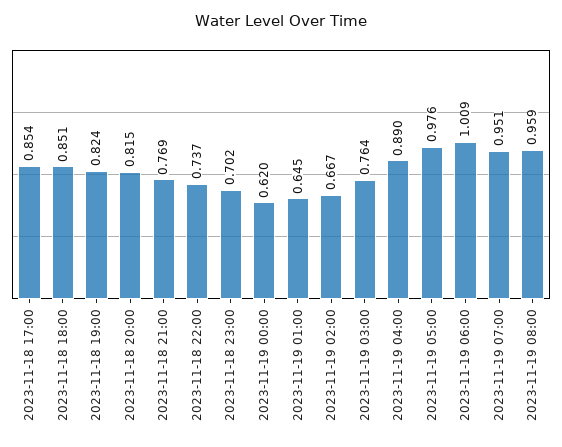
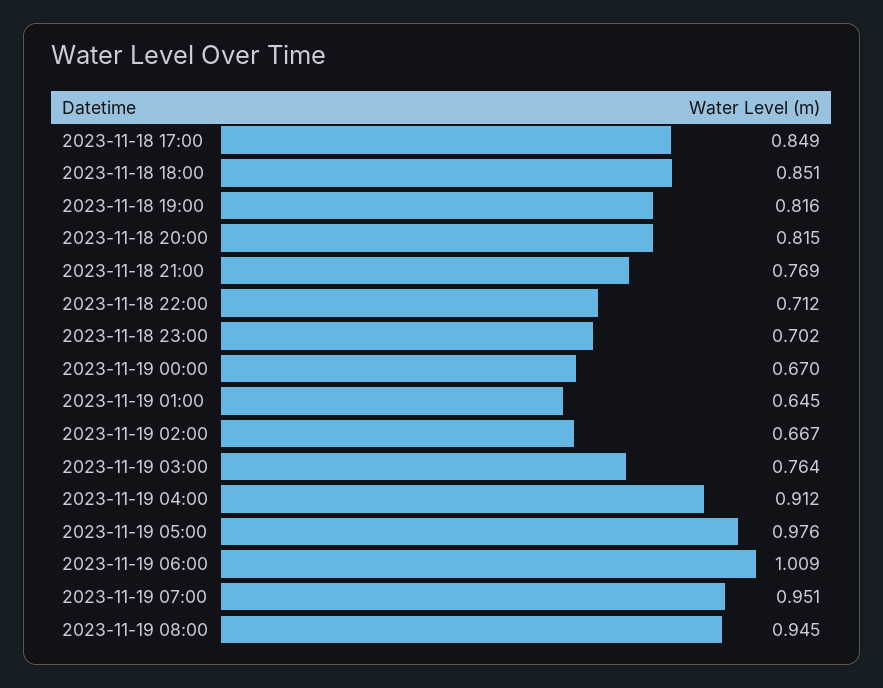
2023-11-18 17:00: 0.854 -> 0.849
2023-11-18 19:00: 0.824 -> 0.816
2023-11-18 22:00: 0.737 -> 0.712
2023-11-19 00:00: 0.62 -> 0.67
2023-11-19 04:00: 0.89 -> 0.912
2023-11-19 08:00: 0.959 -> 0.945

